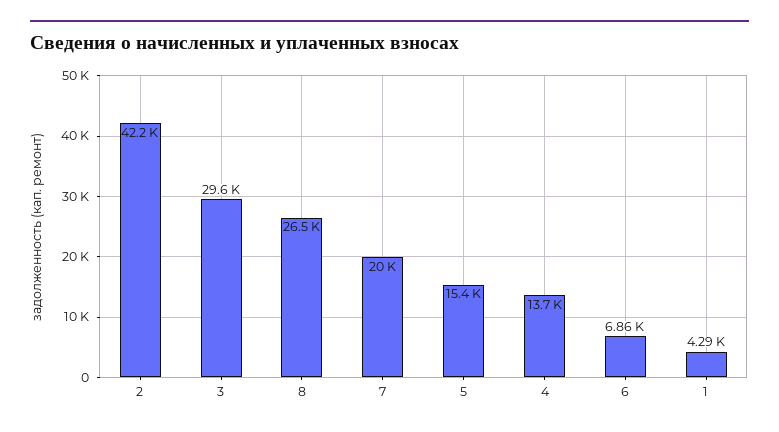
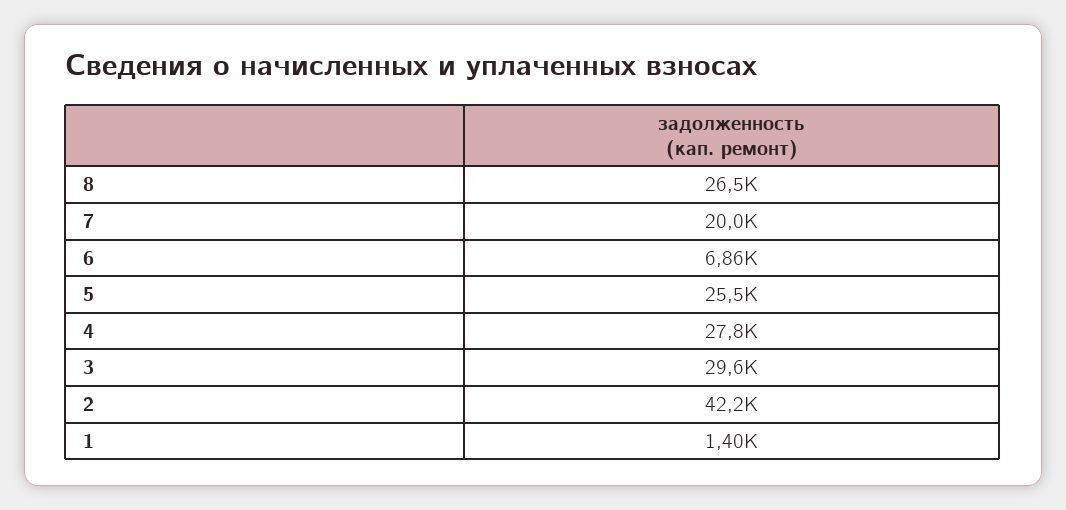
5: 15400 -> 25500
4: 13700 -> 27800
1: 4290 -> 1400

